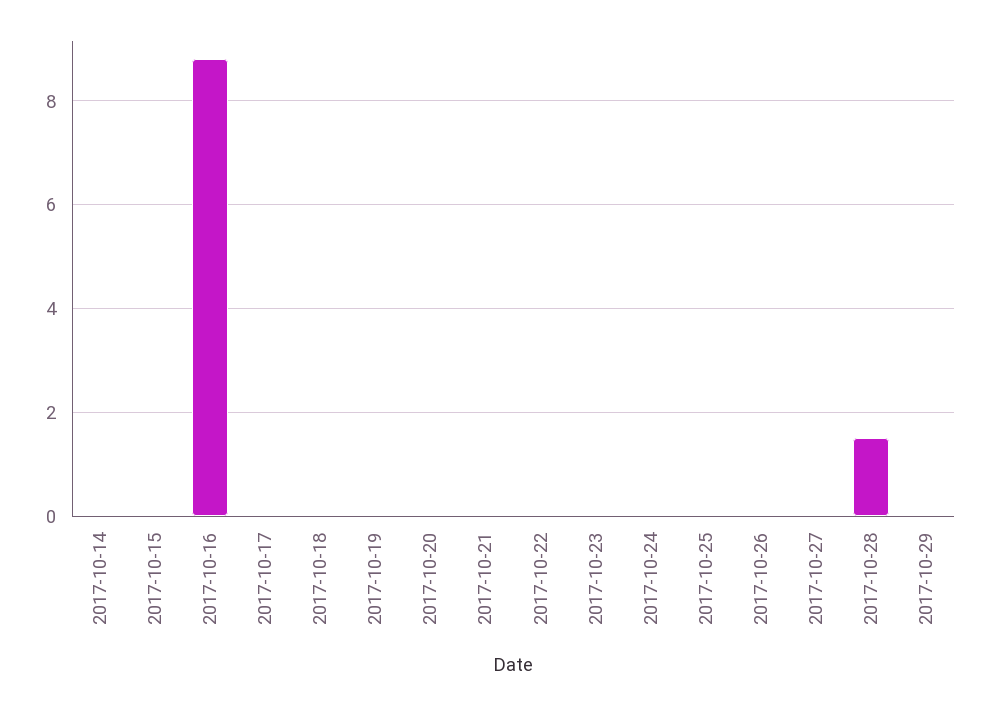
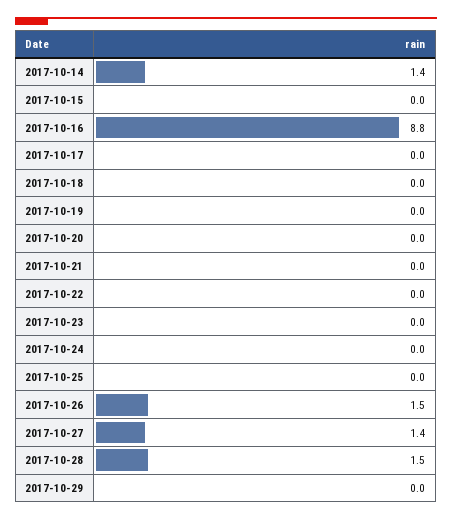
2017-10-14: 0 -> 1.4
2017-10-26: 0 -> 1.5
2017-10-27: 0 -> 1.4

